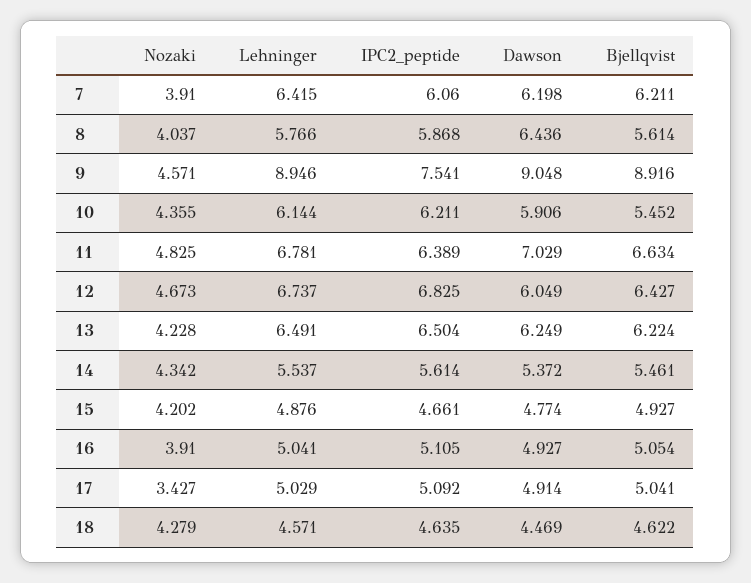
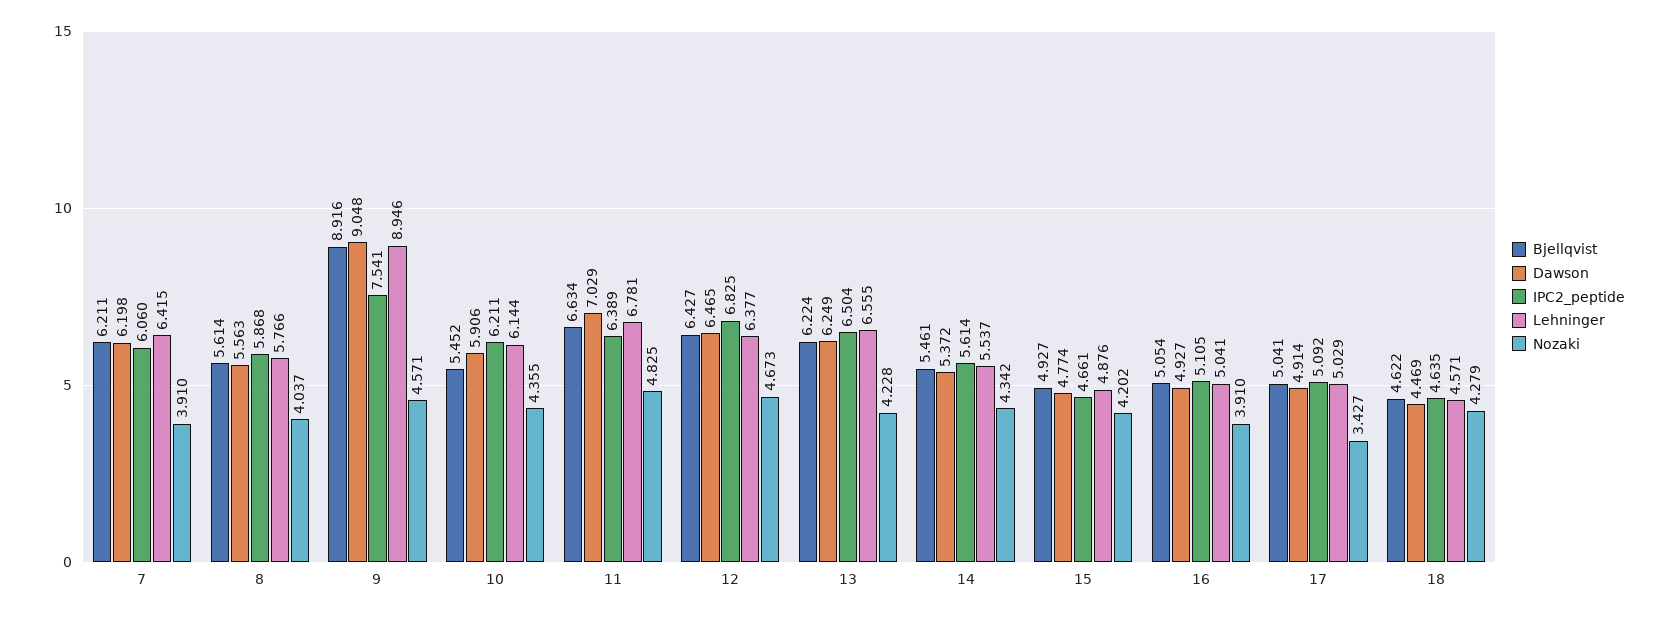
Dawson, 8: 6.436 -> 5.563
Lehninger, 12: 6.737 -> 6.377
Dawson, 12: 6.049 -> 6.465
Lehninger, 13: 6.491 -> 6.555

